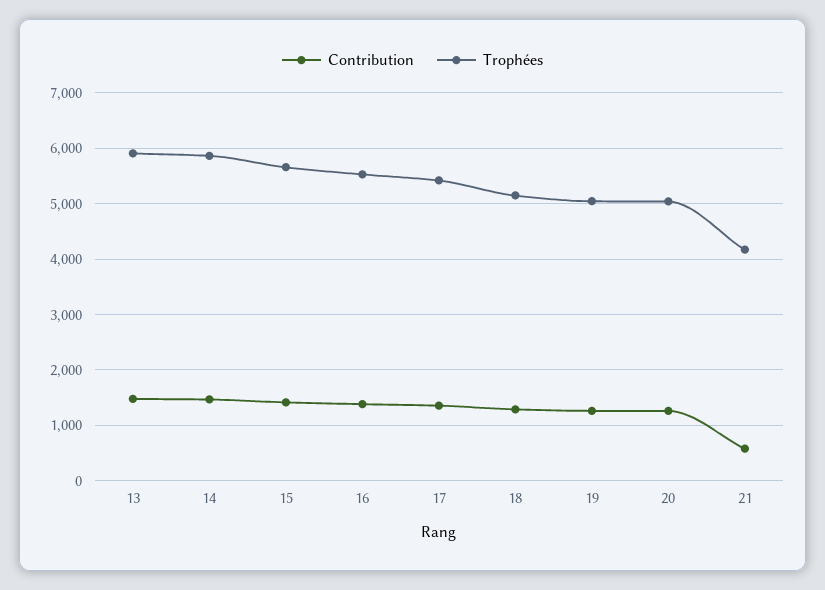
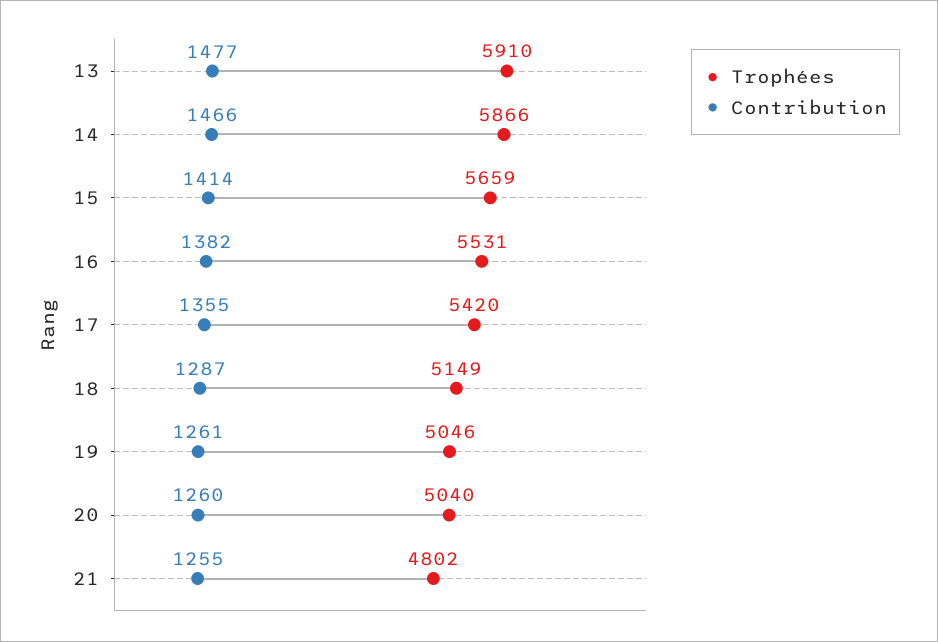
Contribution, 21: 600 -> 1255
Trophées, 21: 4200 -> 4802

